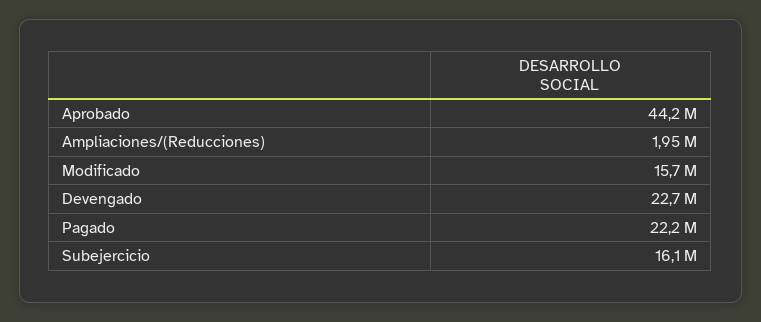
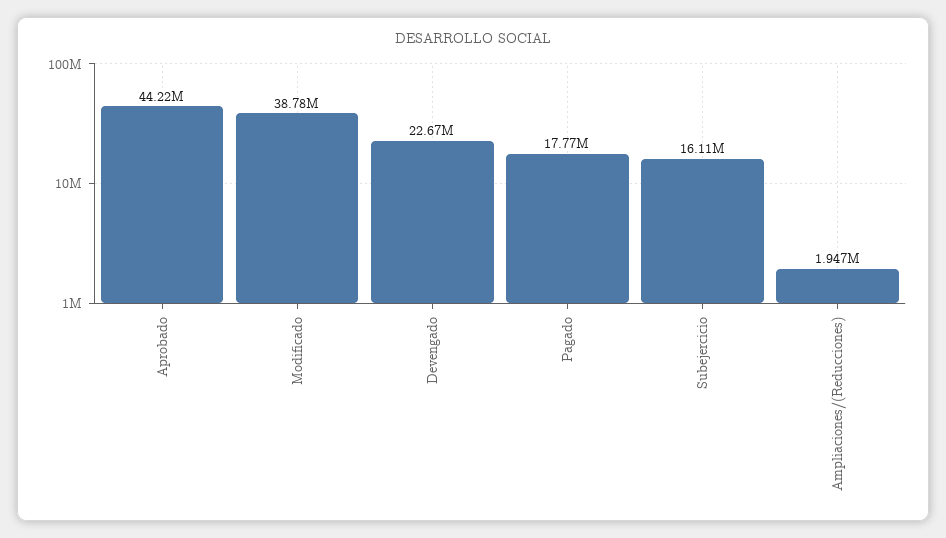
Modificado: 15700000 -> 38780000
Pagado: 22200000 -> 17770000

